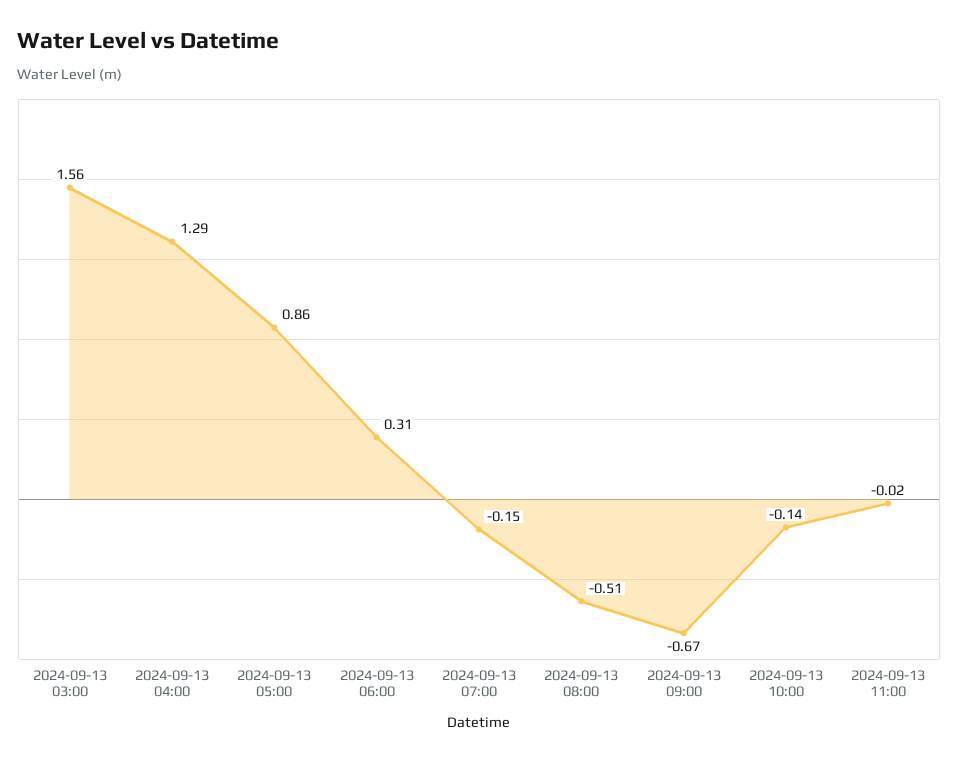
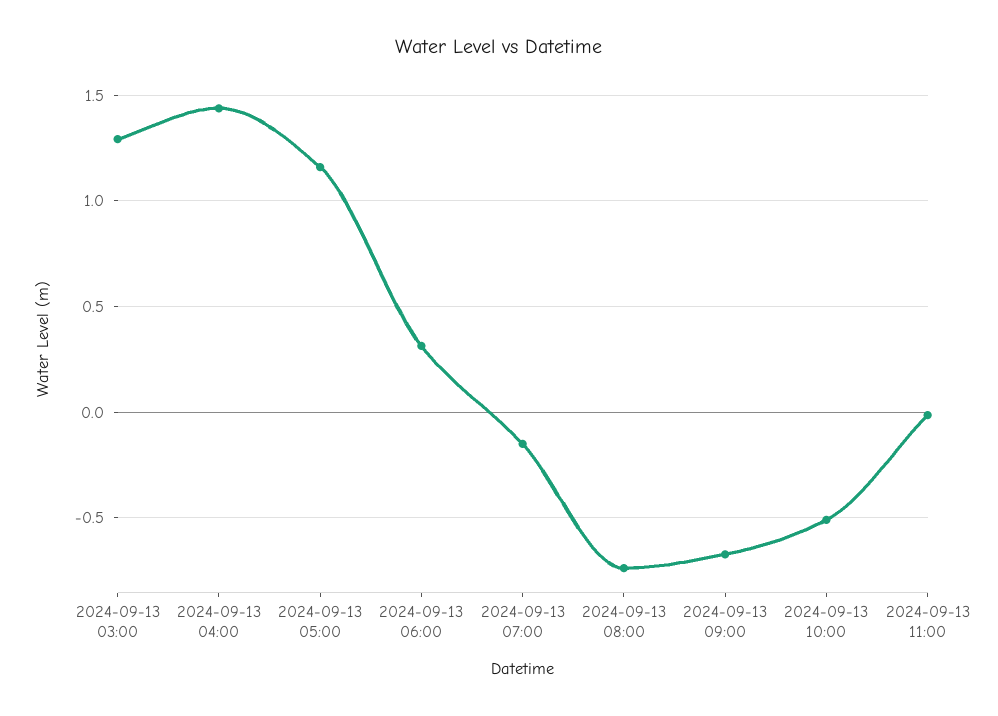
2024-09-13 03:00: 1.56 -> 1.3
2024-09-13 04:00: 1.29 -> 1.45
2024-09-13 05:00: 0.86 -> 1.15
2024-09-13 08:00: -0.51 -> -0.75
2024-09-13 10:00: -0.14 -> -0.5

